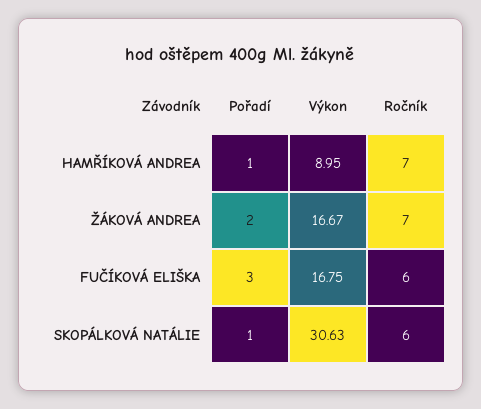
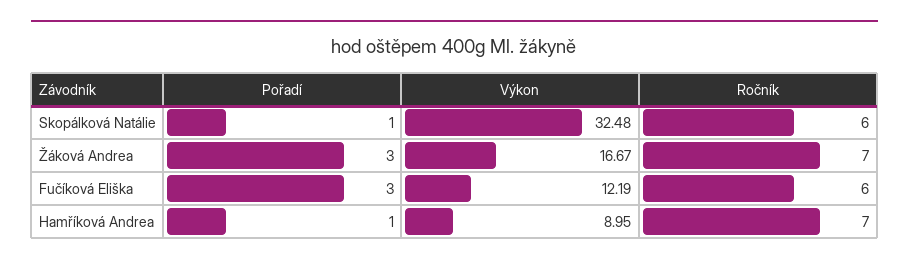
Pořadí, ŽÁKOVÁ ANDREA: 2 -> 3
Výkon, FUČÍKOVÁ ELIŠKA: 16.75 -> 12.19
Výkon, SKOPÁLKOVÁ NATÁLIE: 30.63 -> 32.48

